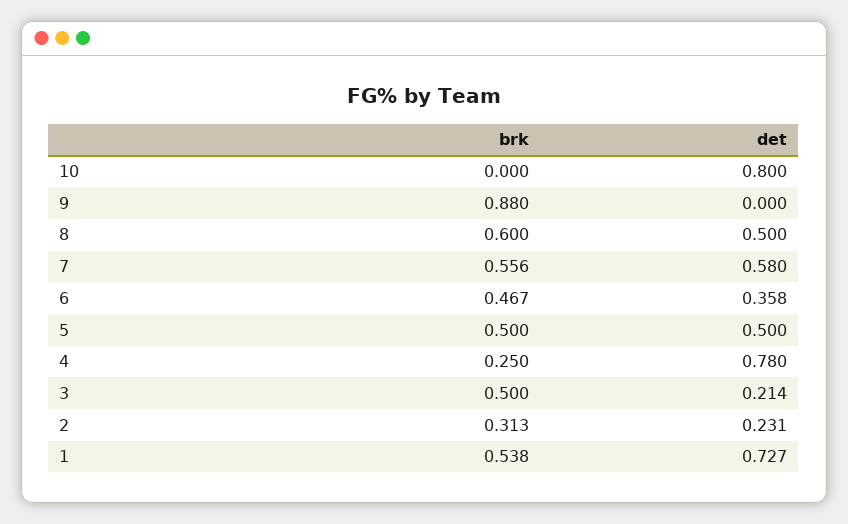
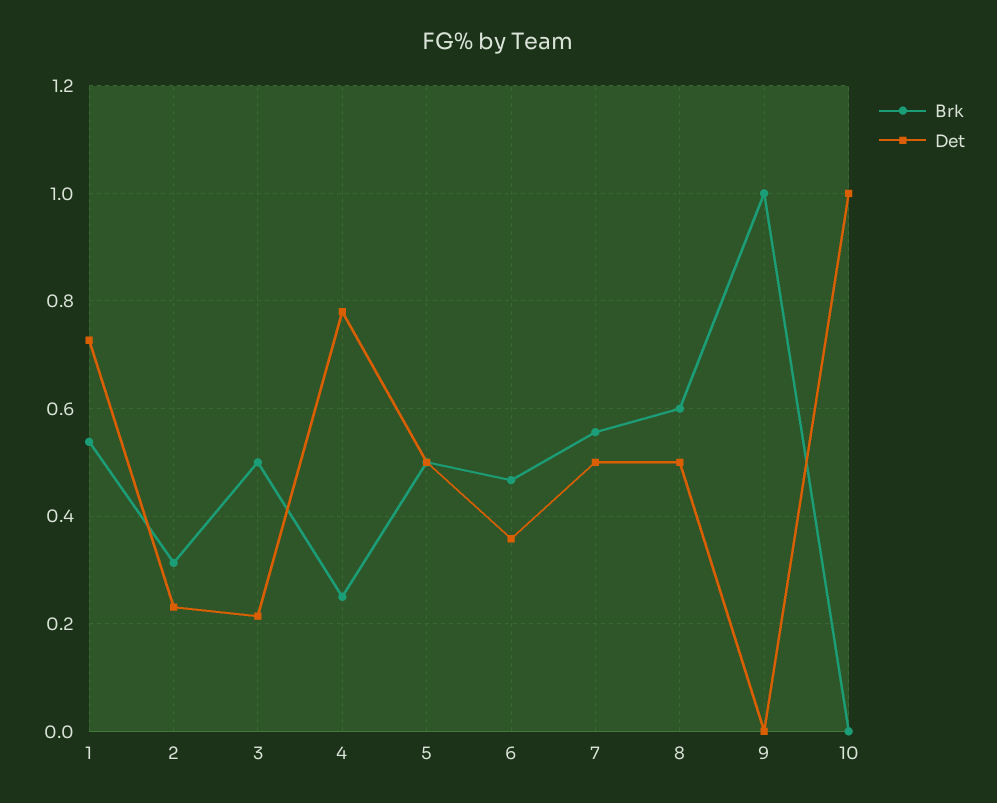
det, 10: 0.8 -> 1
brk, 9: 0.88 -> 1
det, 7: 0.58 -> 0.5

